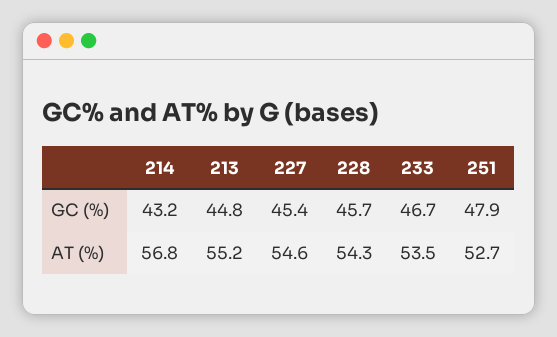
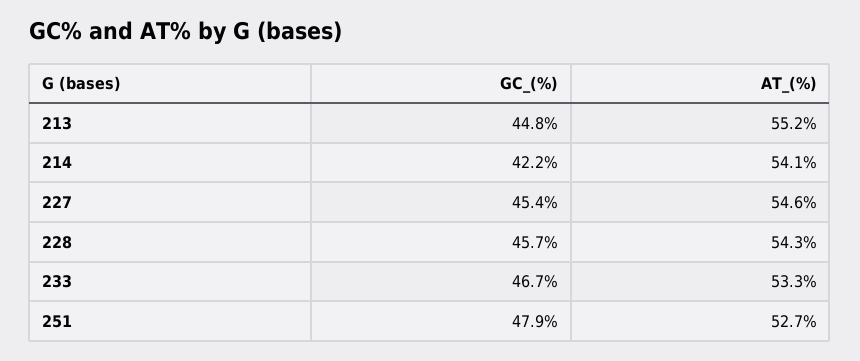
214, GC (%): 43.2 -> 42.2
214, AT (%): 56.8 -> 54.1
233, AT (%): 53.5 -> 53.3

